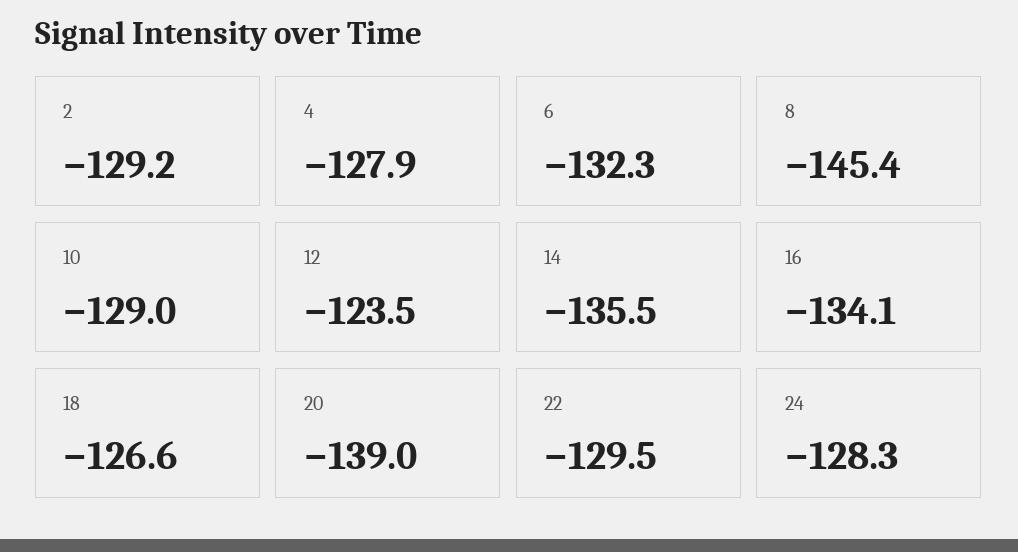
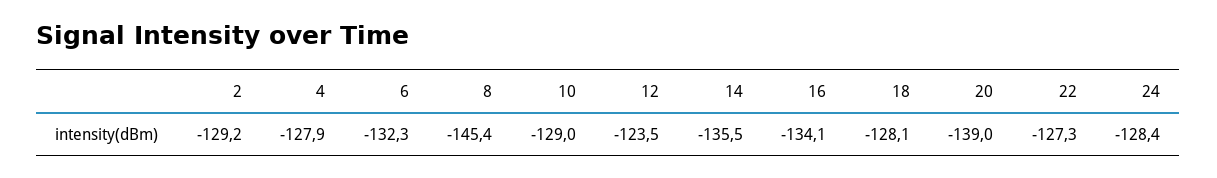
18: -126.6 -> -128.1
22: -129.5 -> -127.3
24: -128.3 -> -128.4

